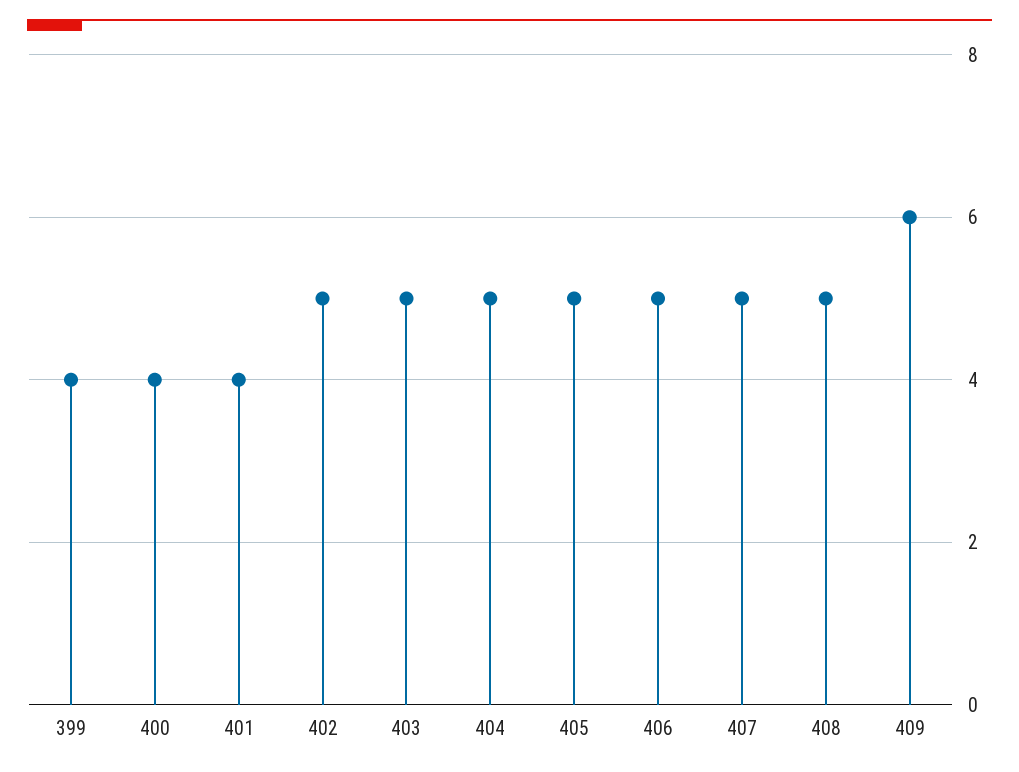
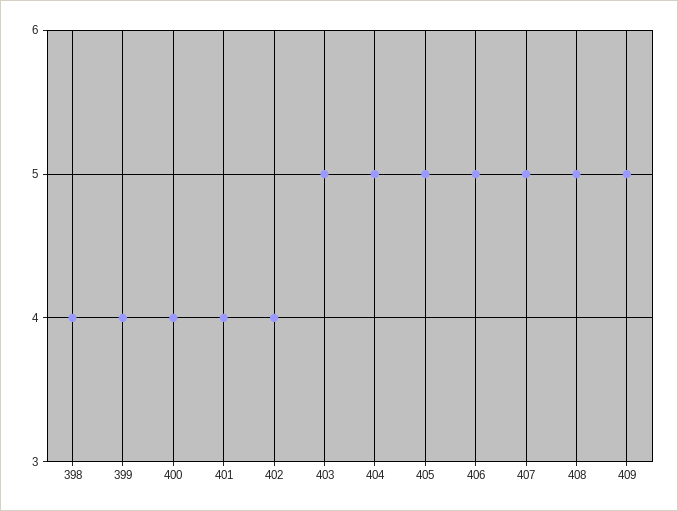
402: 5 -> 4
409: 6 -> 5
398: none -> 4

